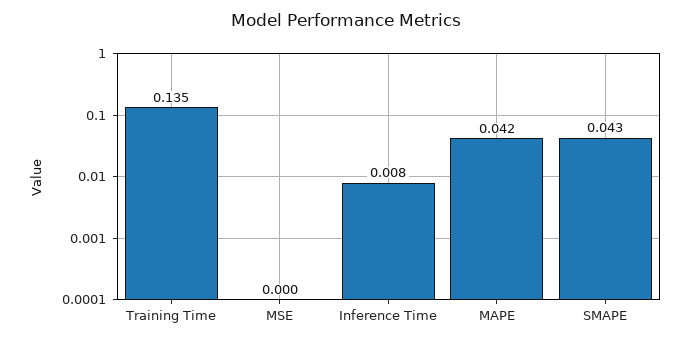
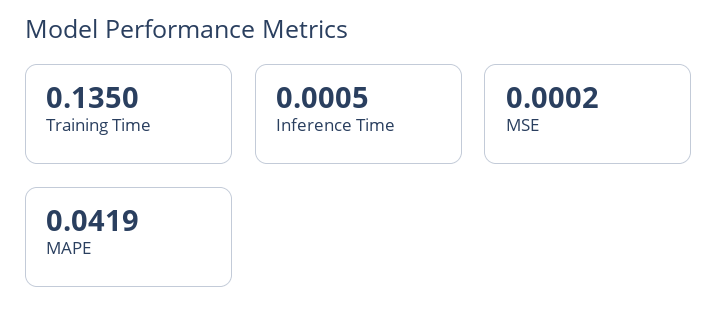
Inference Time: 0.008 -> 0.0005
SMAPE: 0.043 -> none

